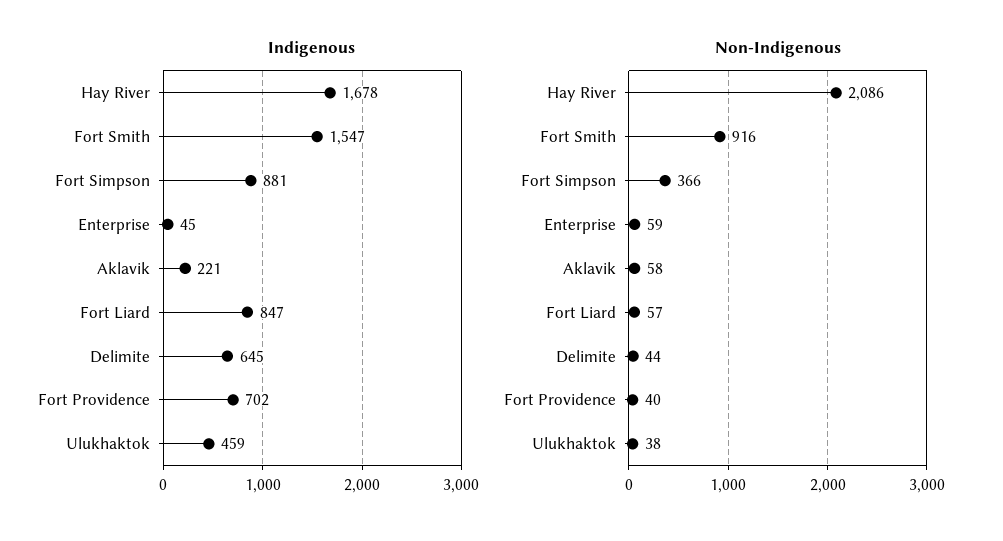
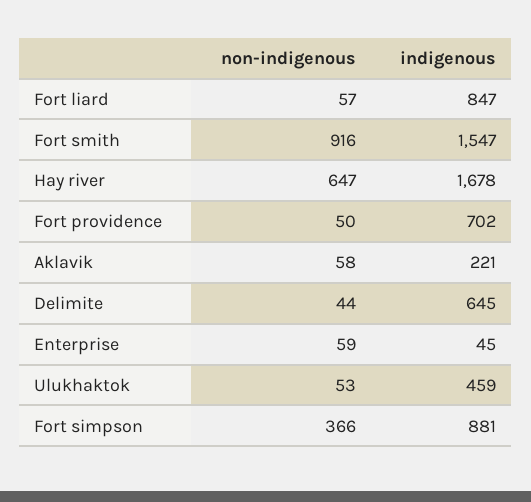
Non-Indigenous, Hay River: 2086 -> 647
Non-Indigenous, Fort Providence: 40 -> 50
Non-Indigenous, Ulukhaktok: 38 -> 53

